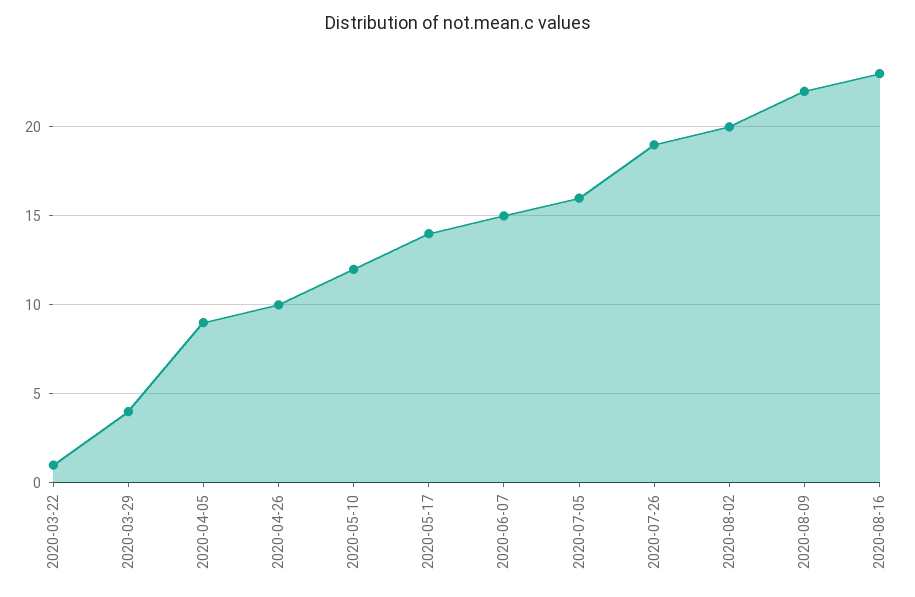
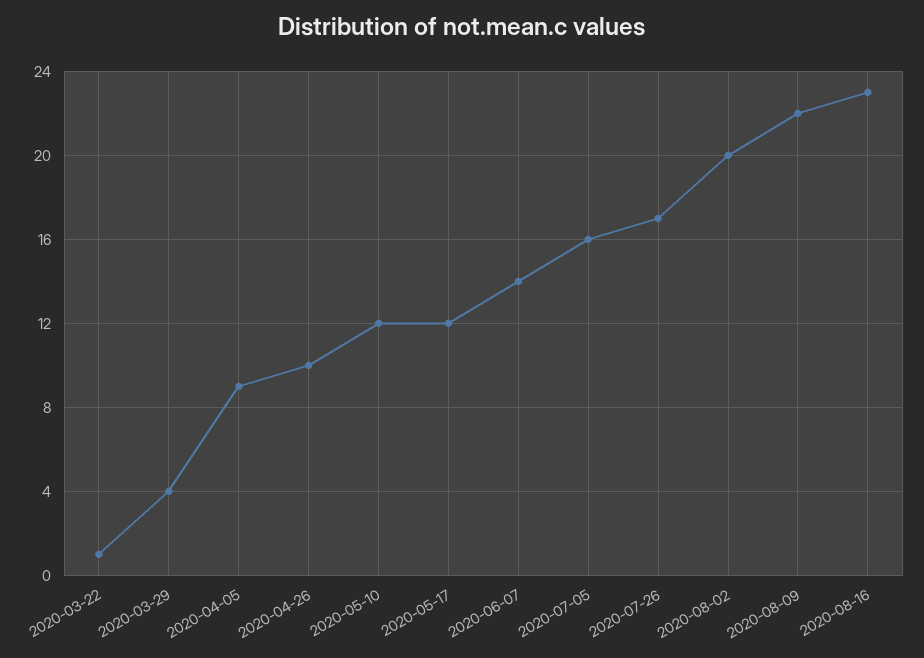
2020-05-17: 14 -> 12
2020-06-07: 15 -> 14
2020-07-26: 19 -> 17

